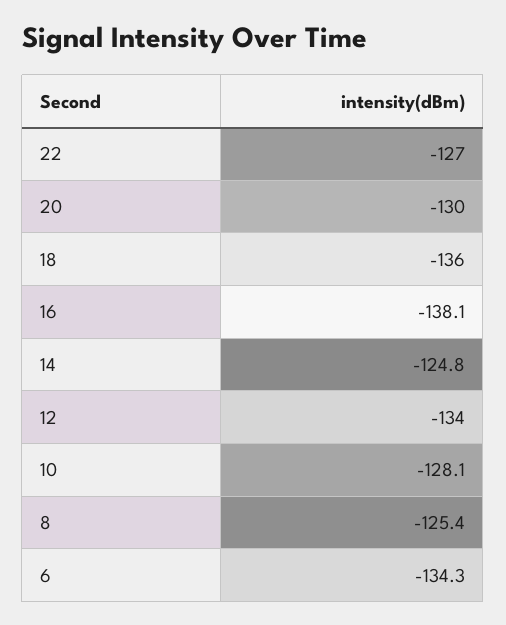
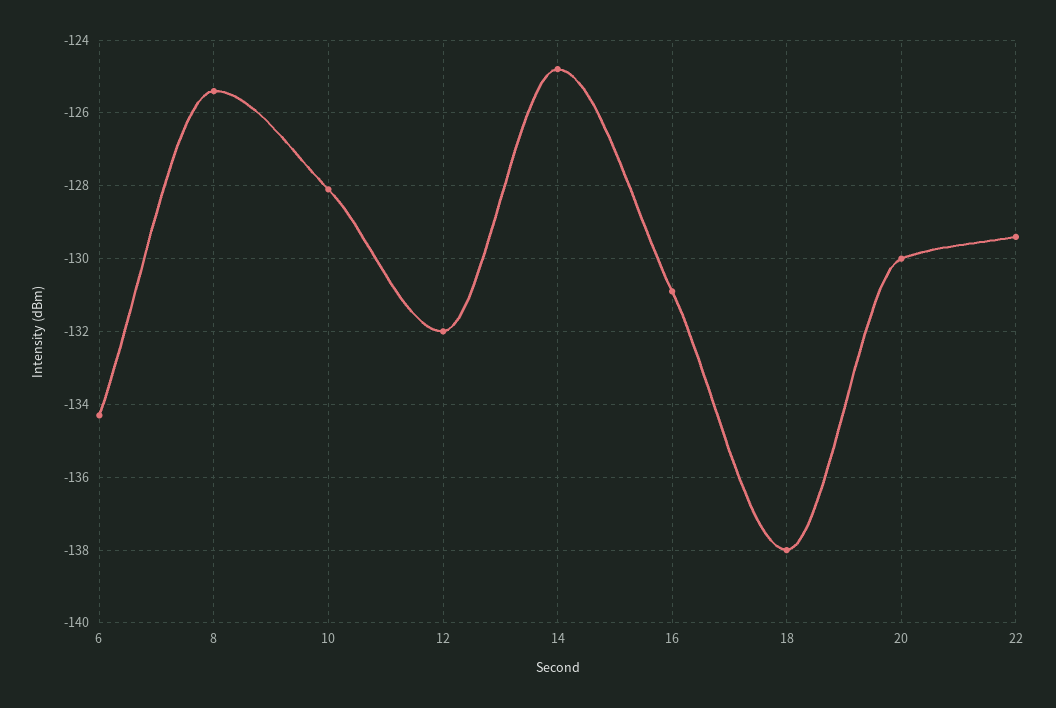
22: -127 -> -129.5
18: -136 -> -138
16: -138.1 -> -131
12: -134 -> -132

